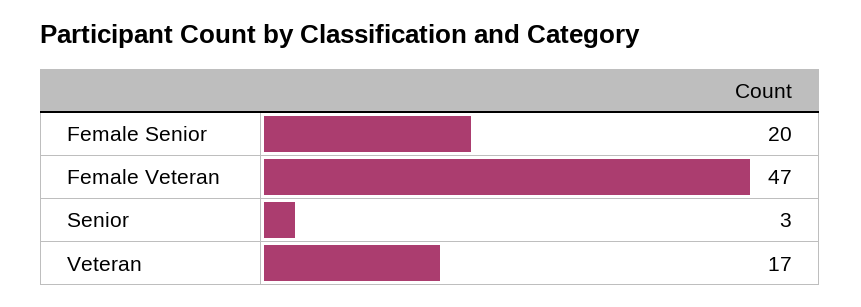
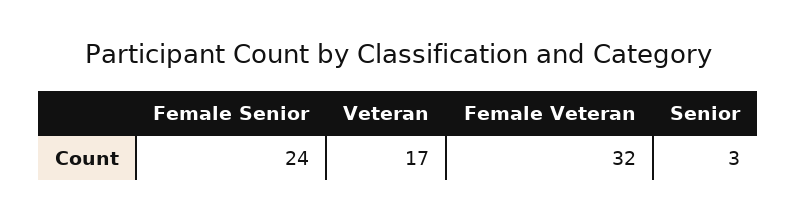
Female Senior: 20 -> 24
Female Veteran: 47 -> 32

